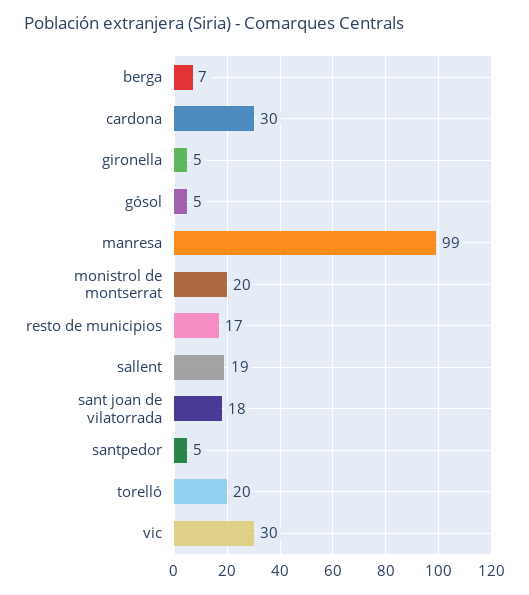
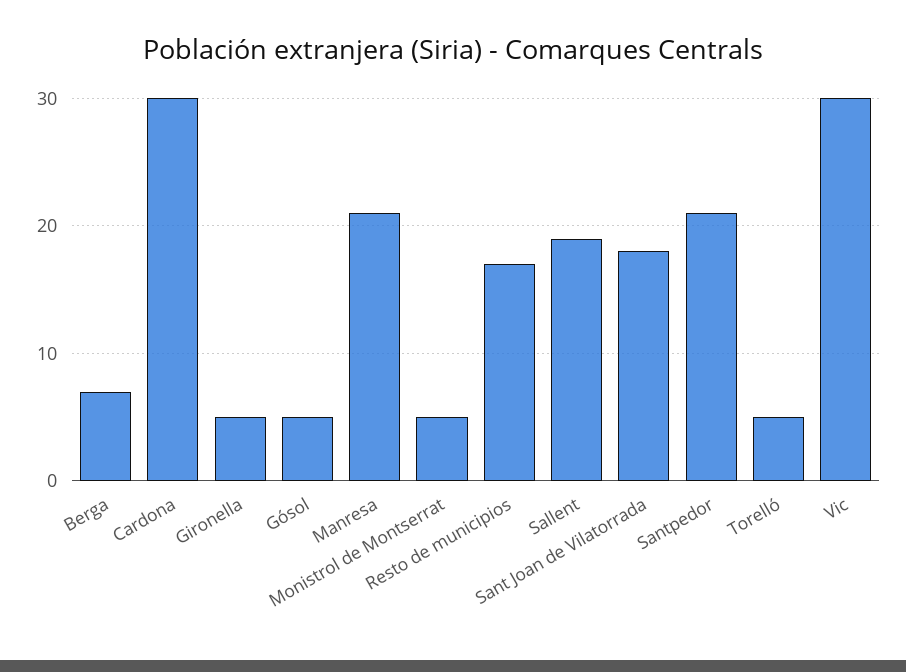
manresa: 99 -> 21
monistrol de montserrat: 20 -> 5
santpedor: 5 -> 21
torelló: 20 -> 5

